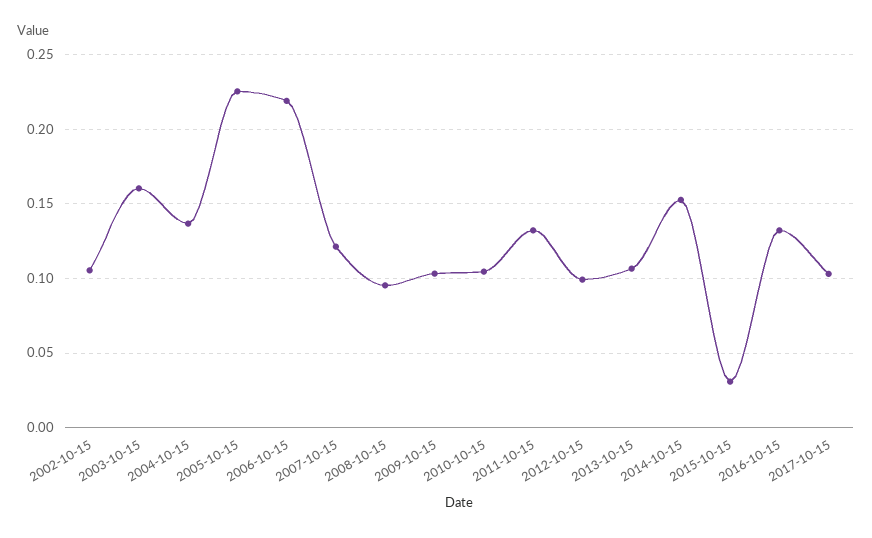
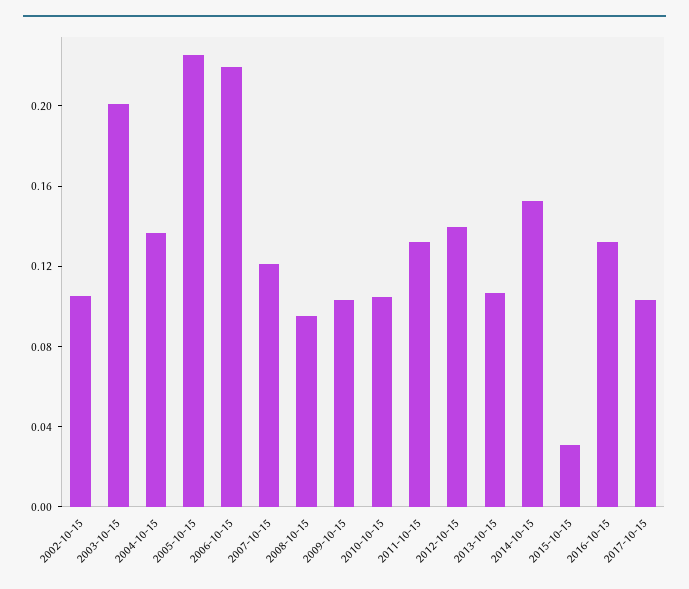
2003-10-15: 0.16 -> 0.2
2012-10-15: 0.1 -> 0.14

